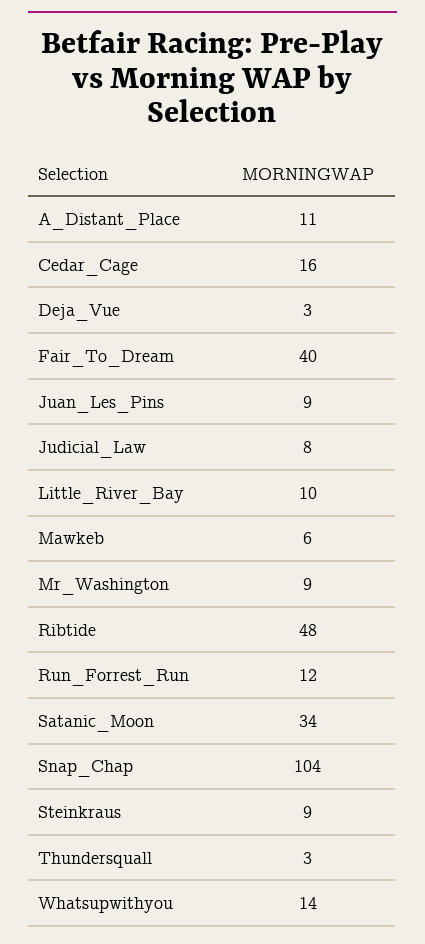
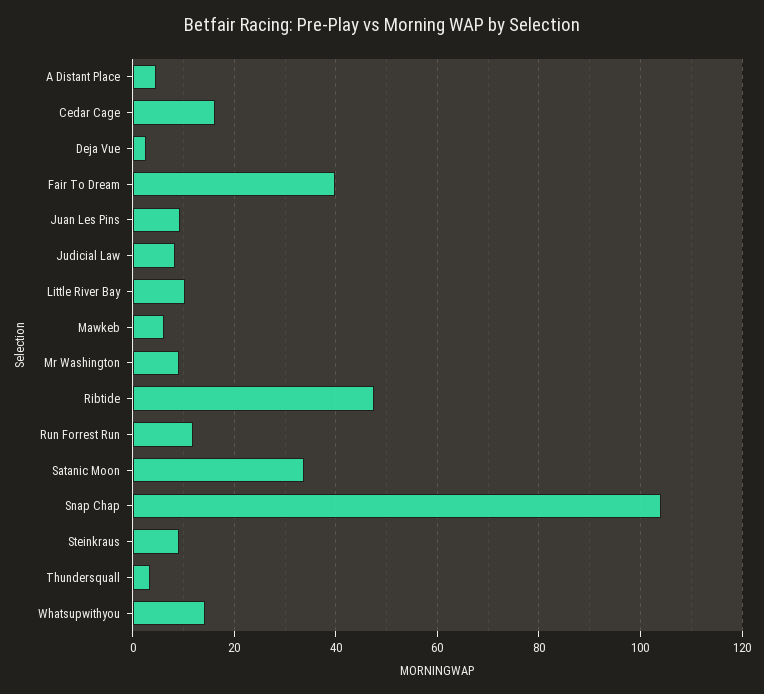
A_Distant_Place: 11 -> 4

